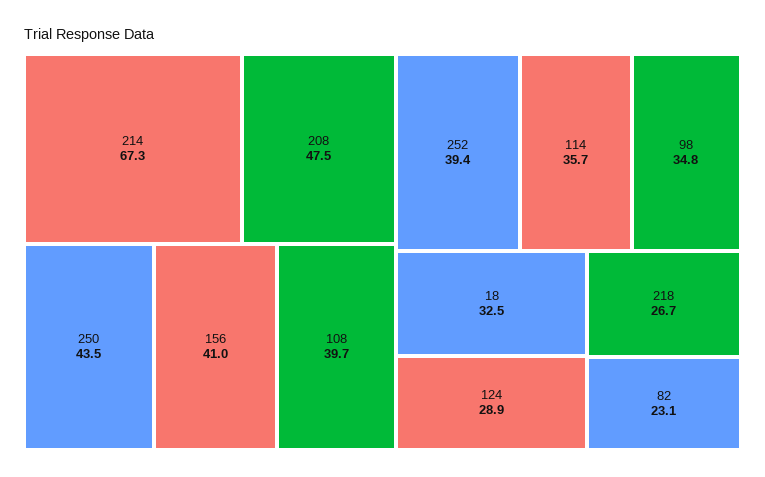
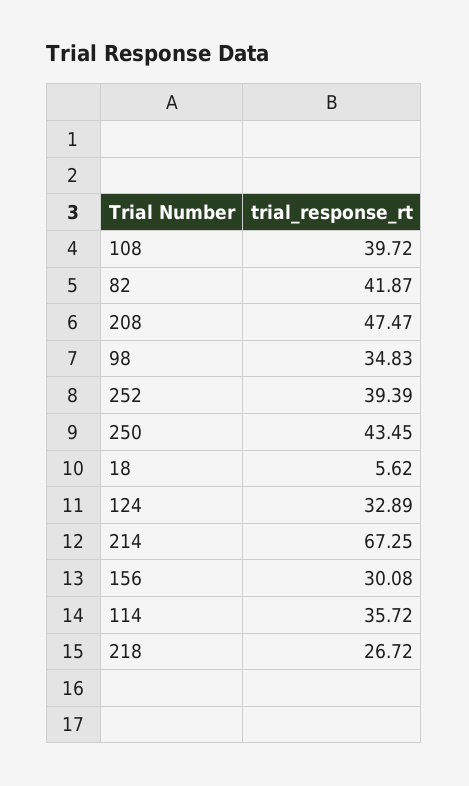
156: 41 -> 30.08
18: 32.5 -> 5.62
124: 28.9 -> 32.89
82: 23.1 -> 41.87

